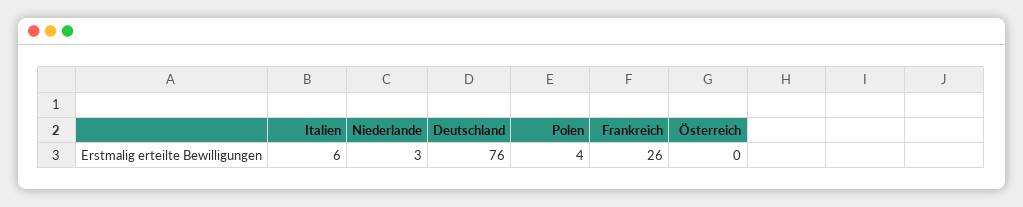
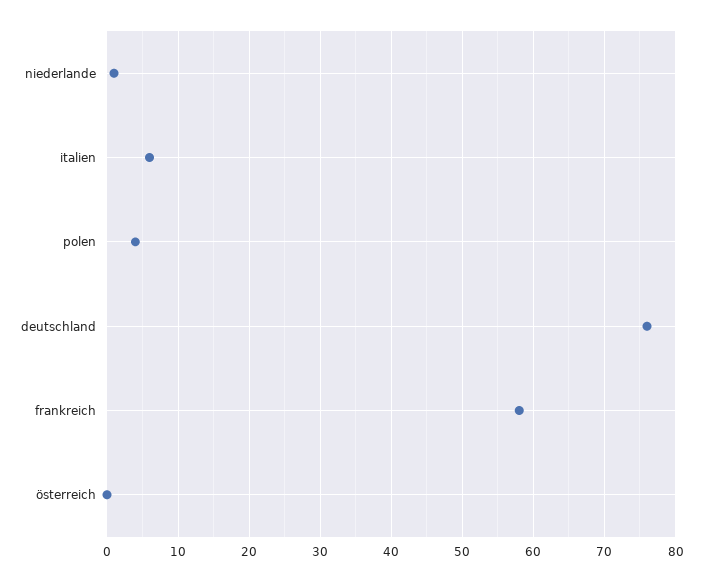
Niederlande: 3 -> 1
Frankreich: 26 -> 58

